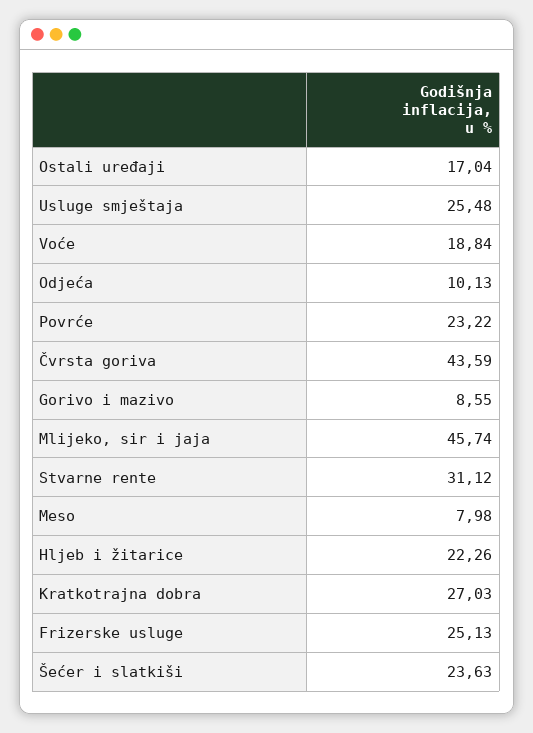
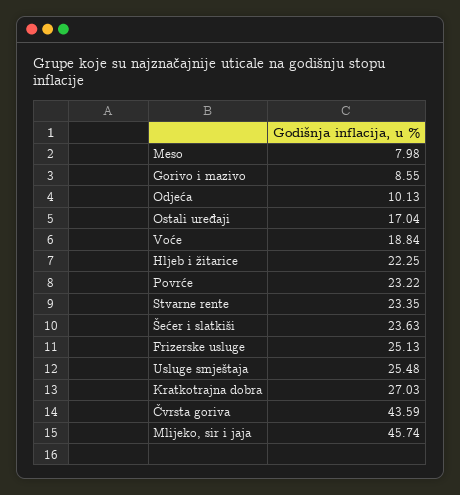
Stvarne rente: 31.12 -> 23.35
Hljeb i žitarice: 22.26 -> 22.25

